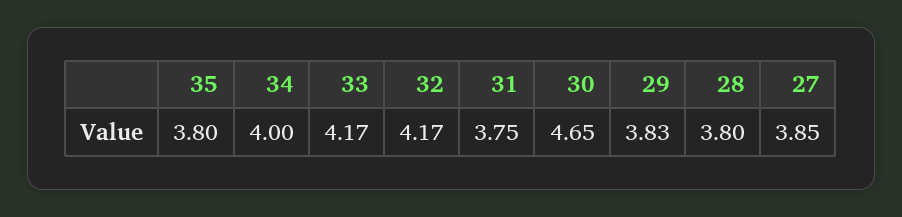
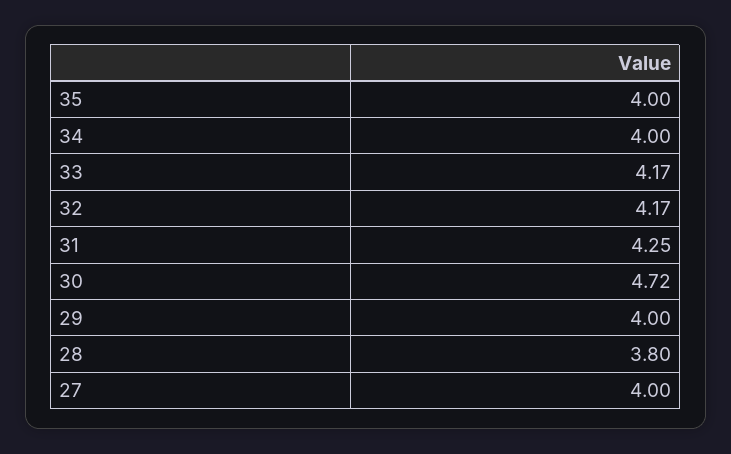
35: 3.8 -> 4
31: 3.75 -> 4.25
30: 4.65 -> 4.72
29: 3.83 -> 4
27: 3.85 -> 4

